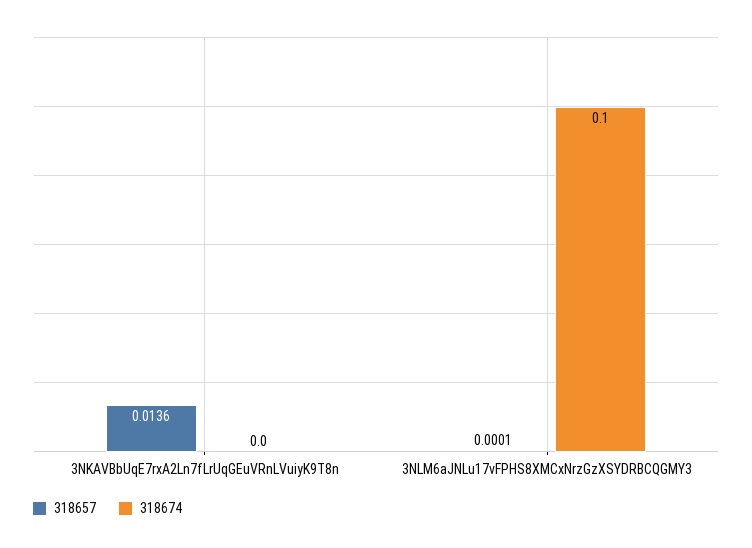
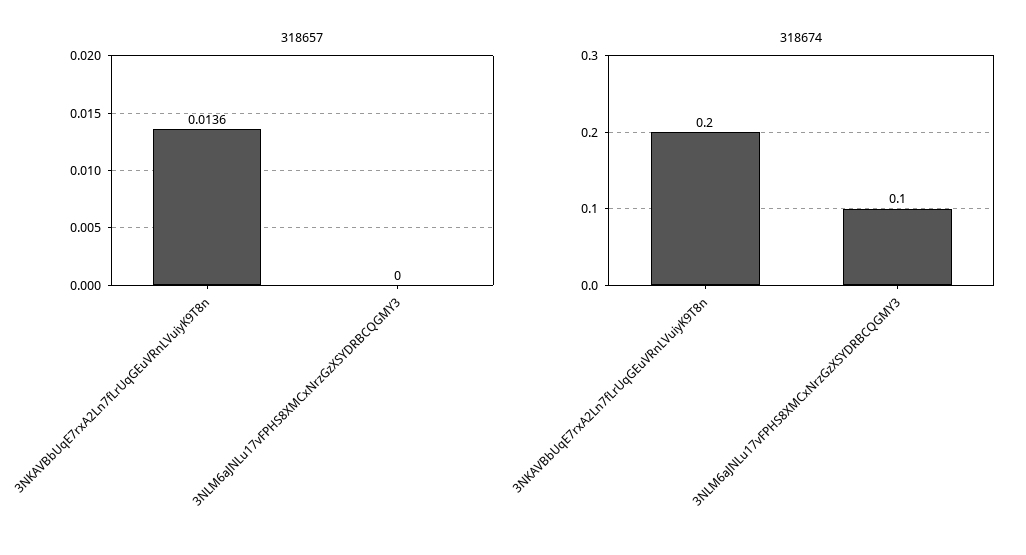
318674, 3NKAVBbUqE7rxA2Ln7fLrUqGEuVRnLVuiyK9T8n: 0 -> 0.2
318657, 3NLM6aJNLu17vFPHS8XMCxNrzGzXSYDRBCQGMY3: 0.0001 -> 0

